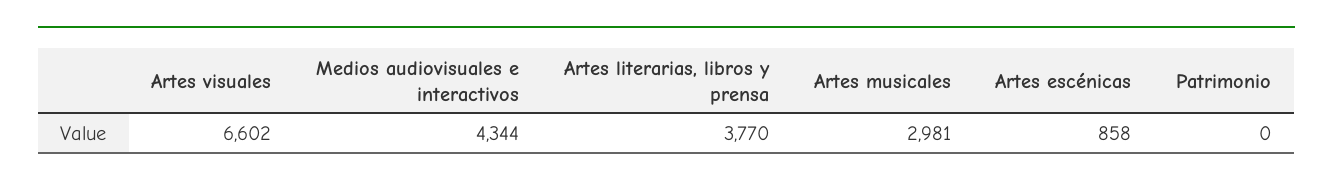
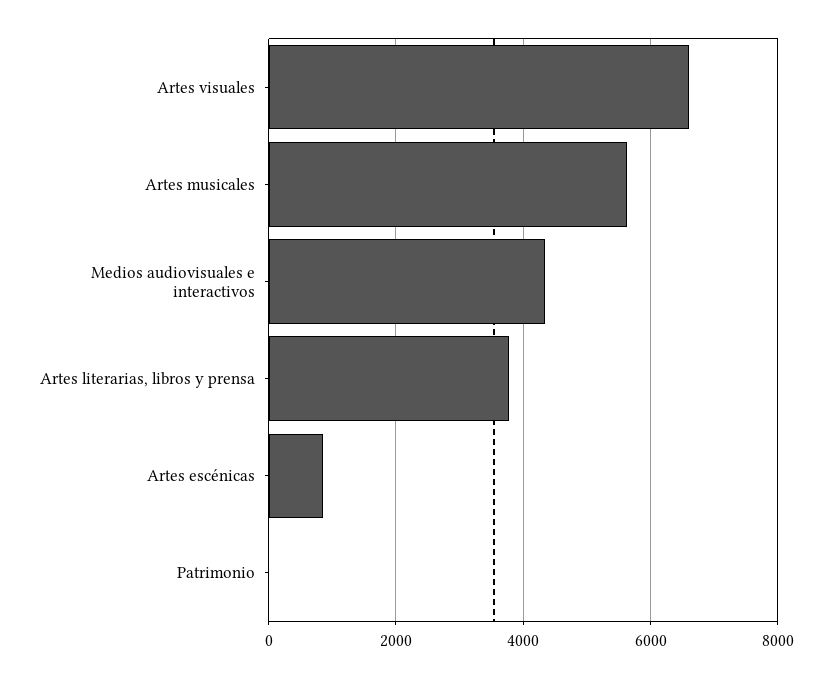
Artes musicales: 2981 -> 5600

